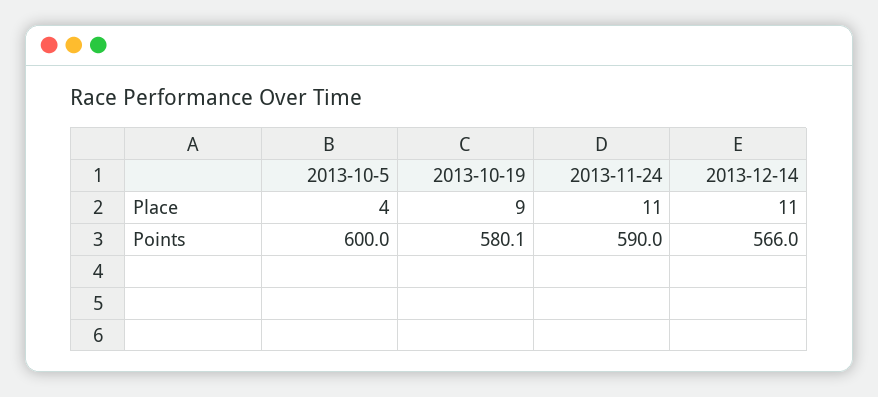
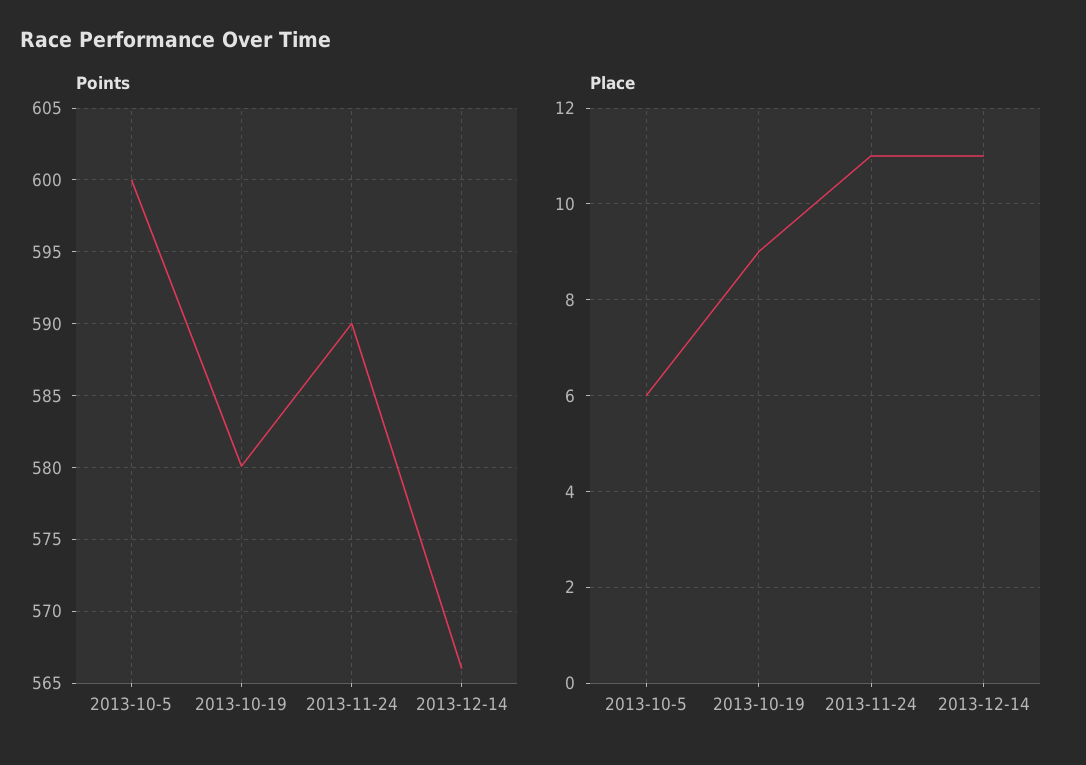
Place, 2013-10-5: 4 -> 6

